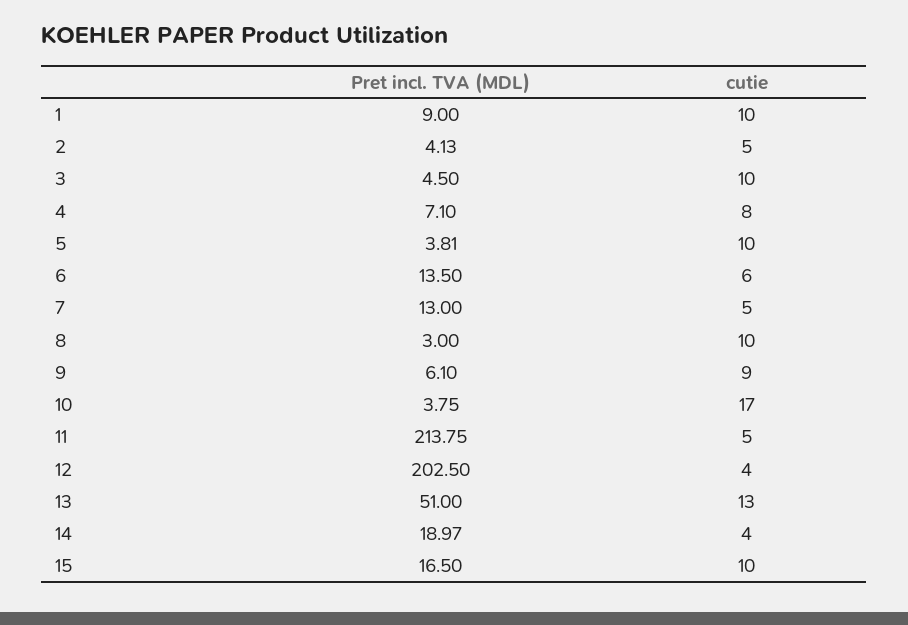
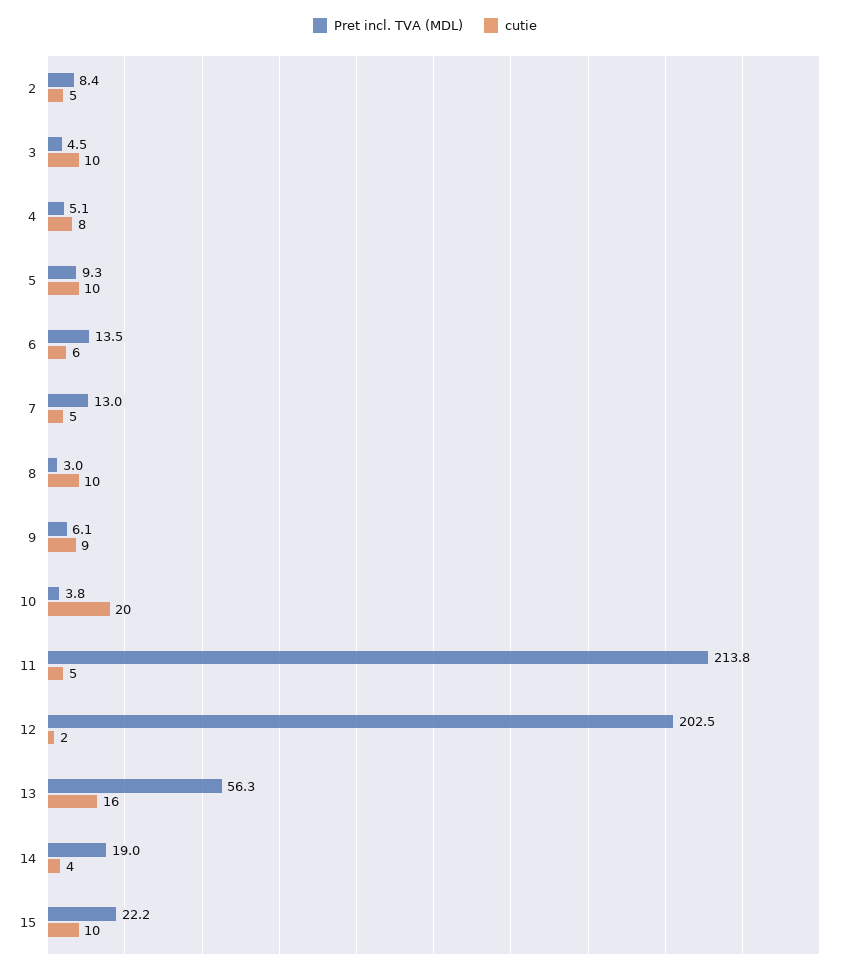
Pret incl. TVA (MDL), 1: 9 -> none
cutie, 1: 10 -> none
Pret incl. TVA (MDL), 2: 4.13 -> 8.4
Pret incl. TVA (MDL), 4: 7.1 -> 5.1
Pret incl. TVA (MDL), 5: 3.81 -> 9.3
cutie, 10: 17 -> 20
cutie, 12: 4 -> 2
Pret incl. TVA (MDL), 13: 51 -> 56.3
cutie, 13: 13 -> 16
Pret incl. TVA (MDL), 15: 16.5 -> 22.2

